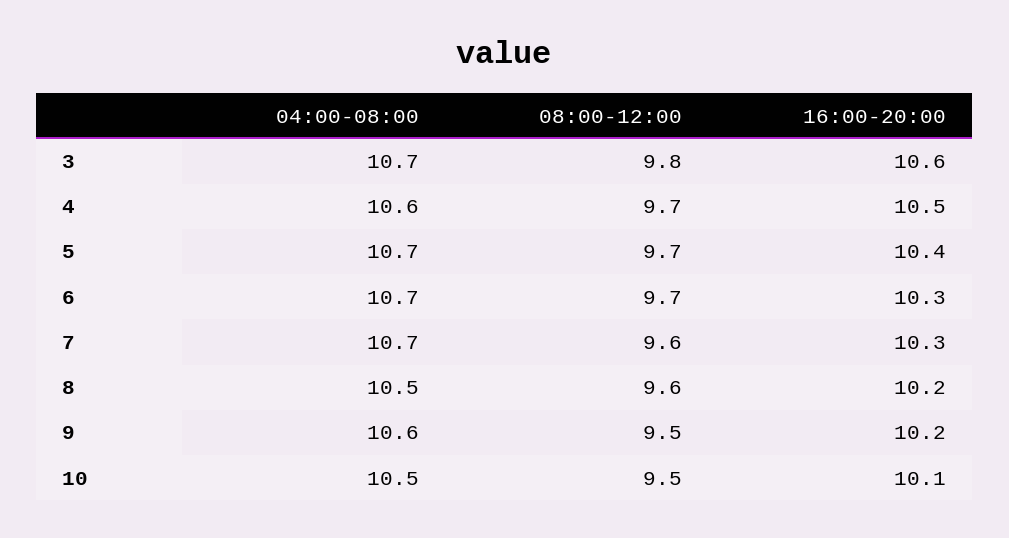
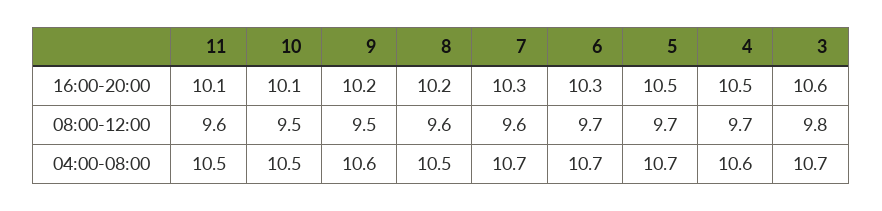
16:00-20:00, 5: 10.4 -> 10.5
16:00-20:00, 11: none -> 10.1
08:00-12:00, 11: none -> 9.6
04:00-08:00, 11: none -> 10.5

